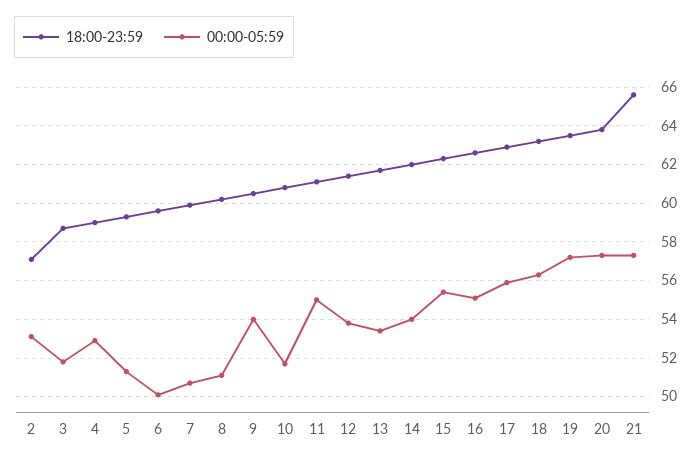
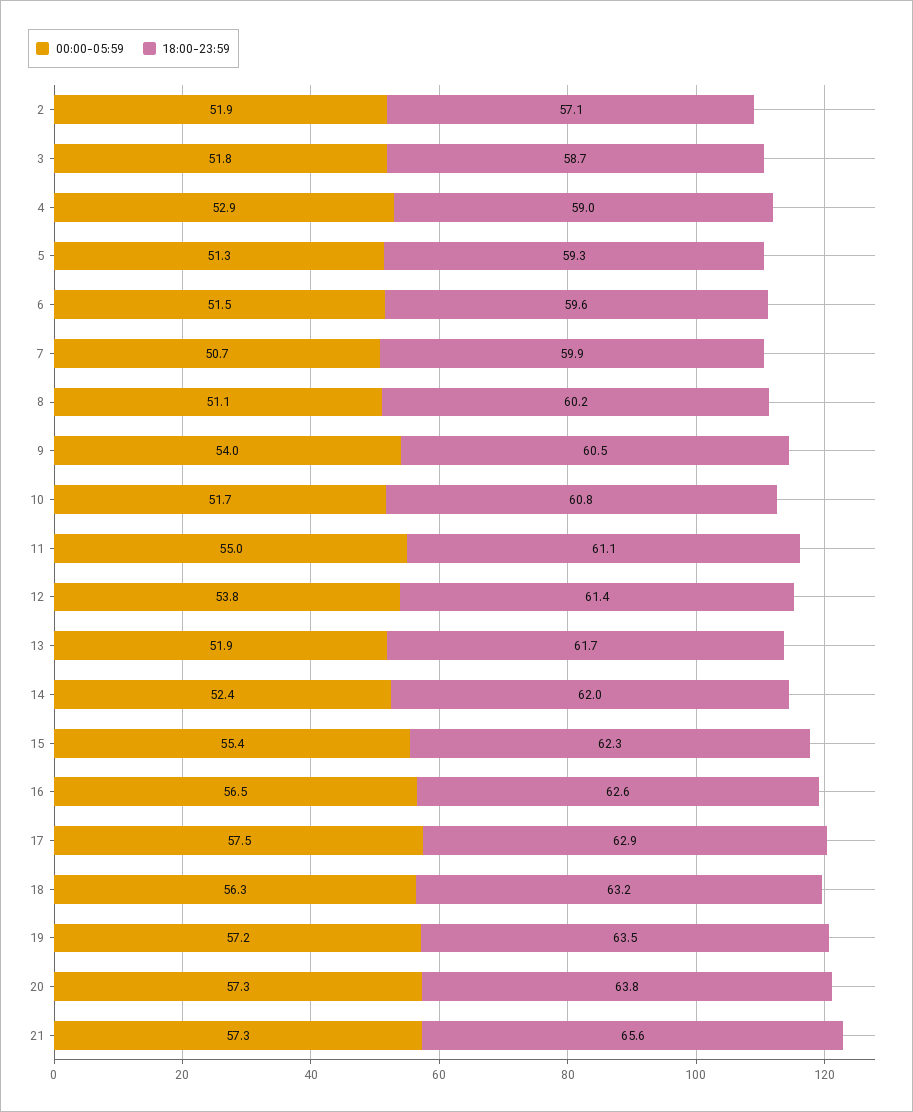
00:00-05:59, 2: 53 -> 51.9
00:00-05:59, 6: 50 -> 51.5
00:00-05:59, 13: 53.5 -> 51.9
00:00-05:59, 14: 54 -> 52.4
00:00-05:59, 16: 55 -> 56.5
00:00-05:59, 17: 56 -> 57.5

